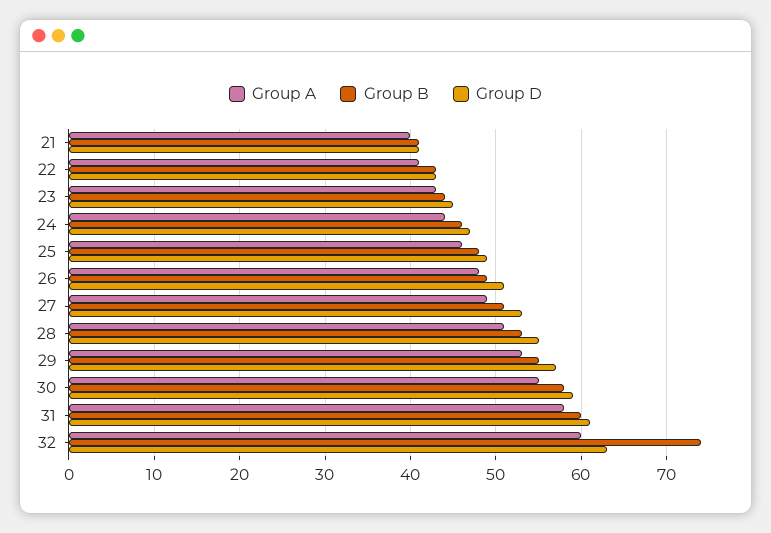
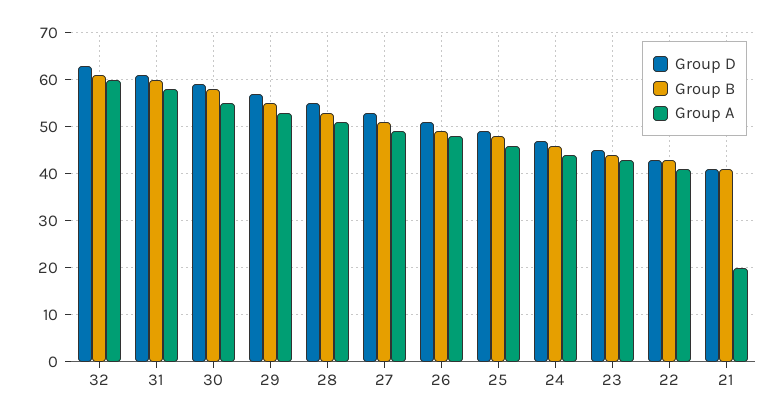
Group A, 21: 40 -> 20
Group B, 32: 74 -> 60

